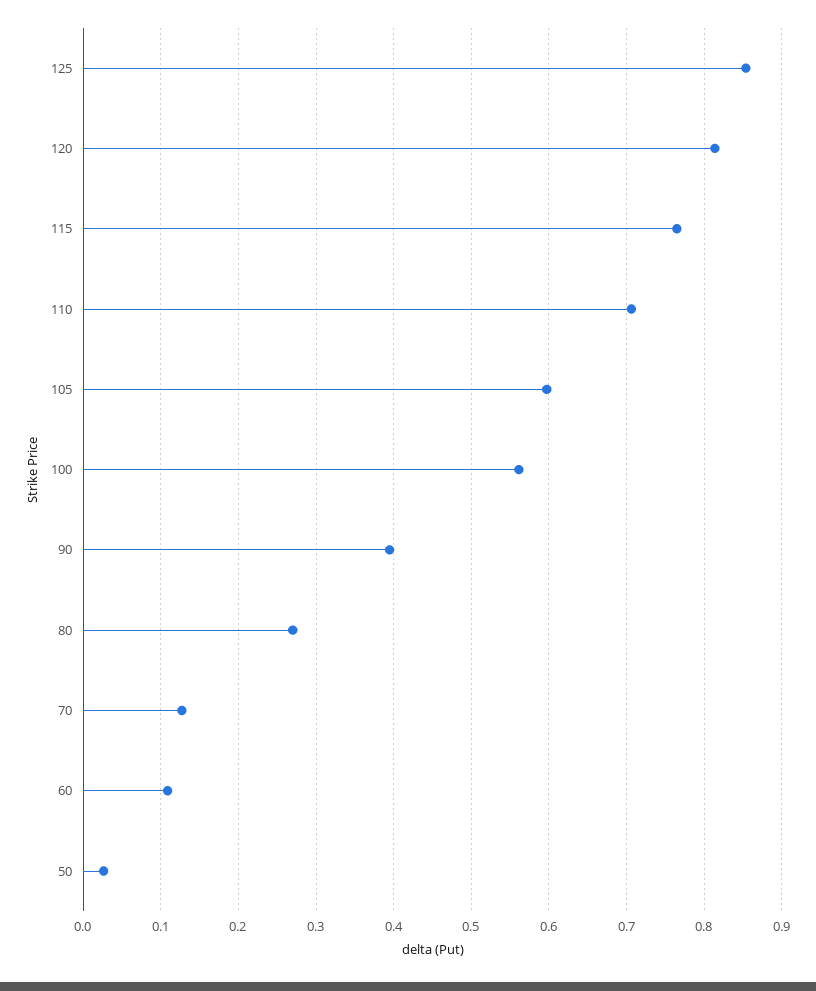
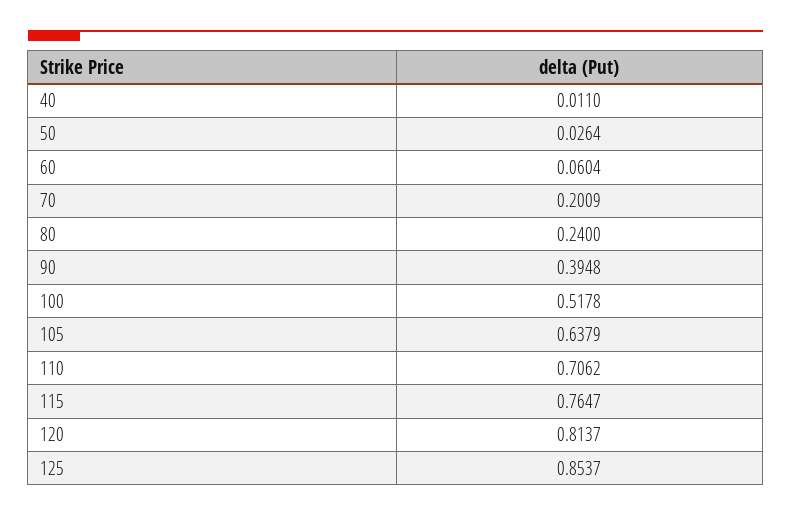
105: 0.6 -> 0.6379
100: 0.56 -> 0.5178
80: 0.27 -> 0.24
70: 0.13 -> 0.2009
60: 0.11 -> 0.0604
40: none -> 0.011

